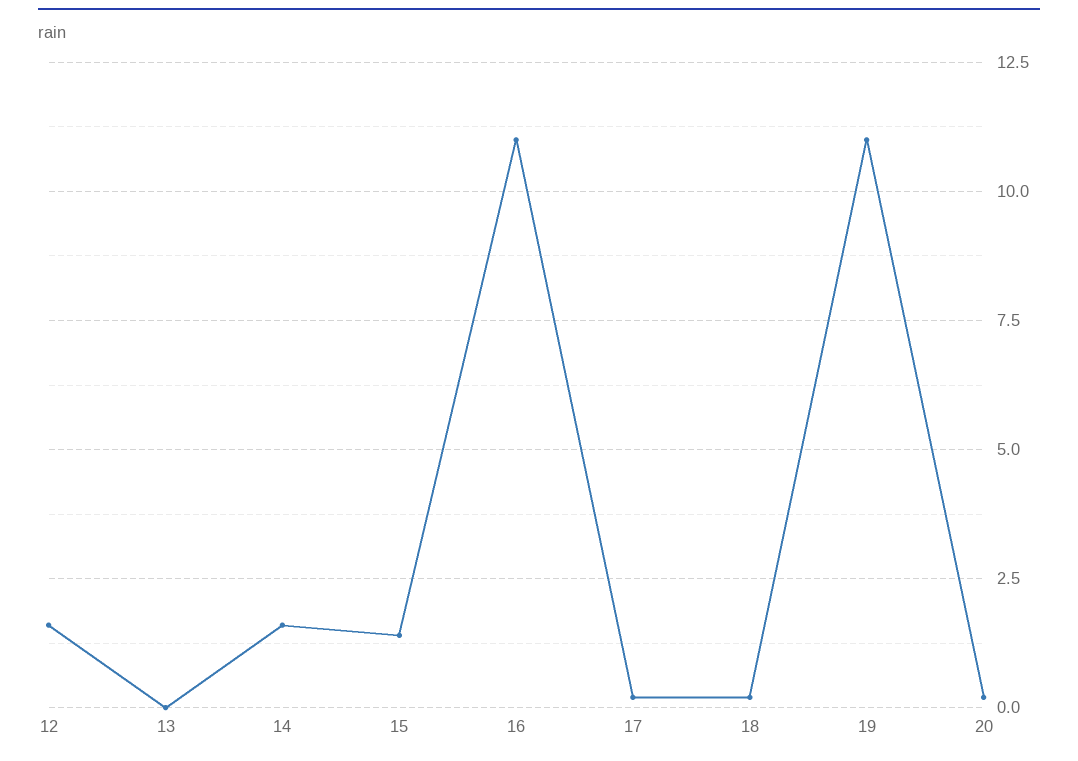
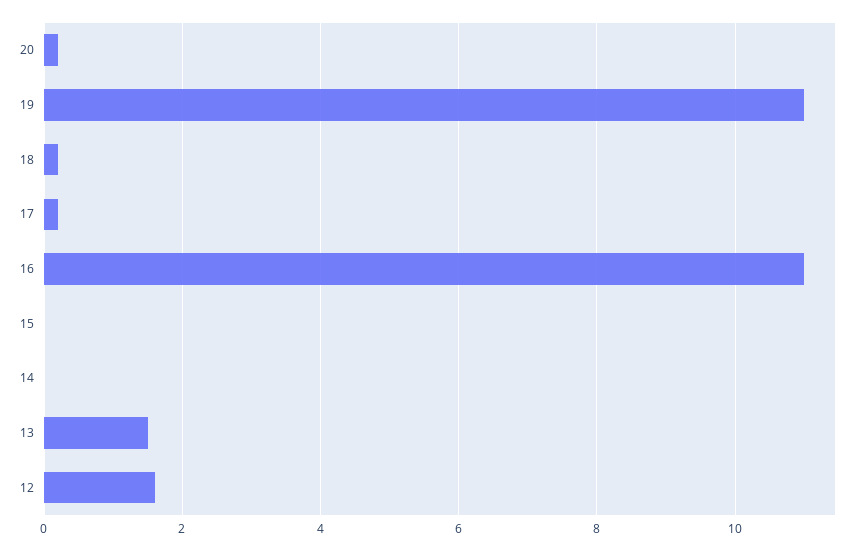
13: 0 -> 1.5
14: 1.5 -> 0
15: 1.5 -> 0

